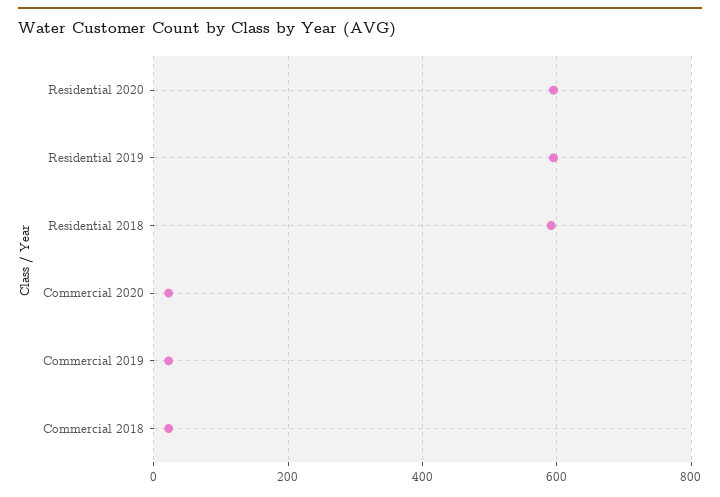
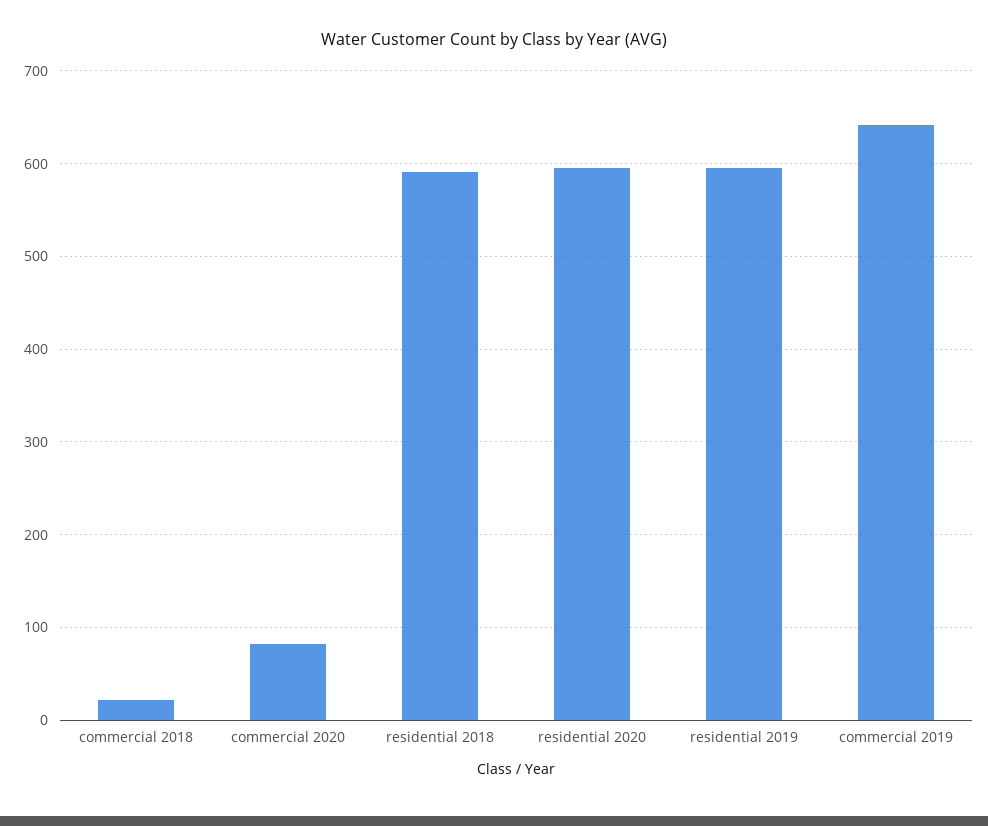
Commercial 2020: 20 -> 80
Commercial 2019: 20 -> 640

